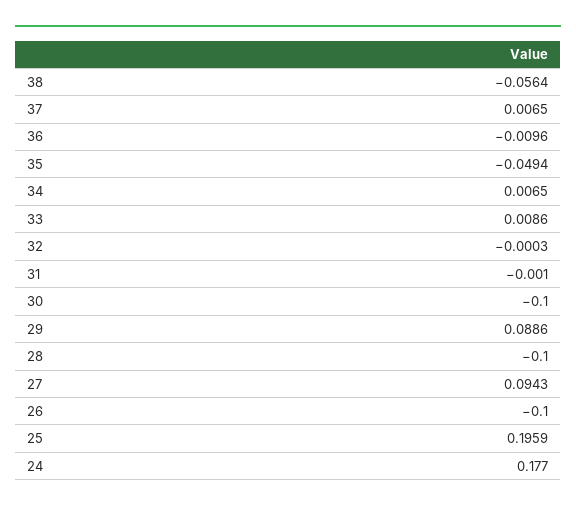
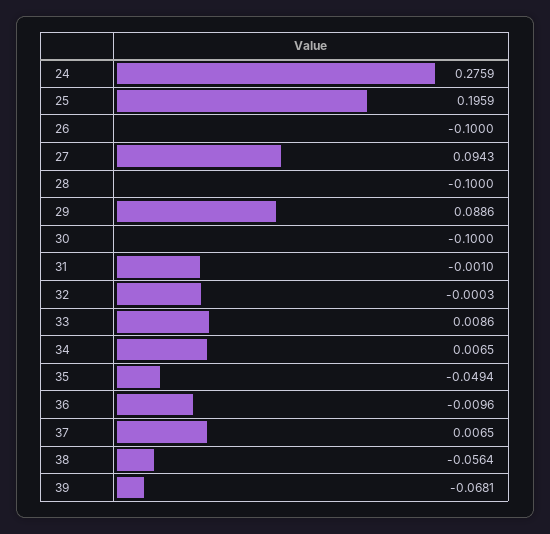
24: 0.177 -> 0.2759
39: none -> -0.0681

